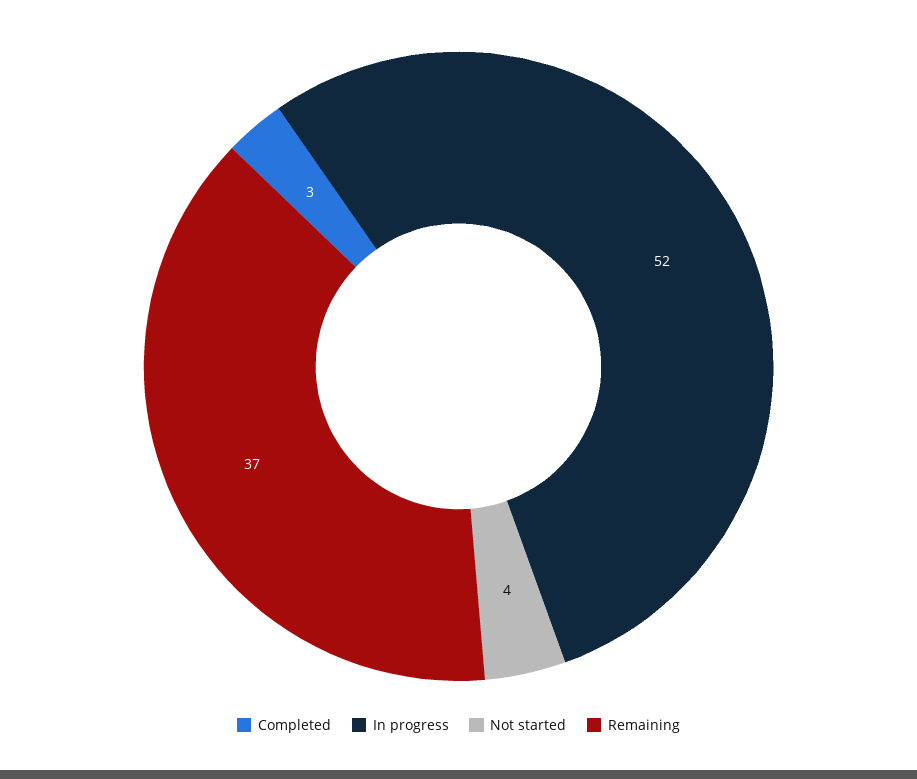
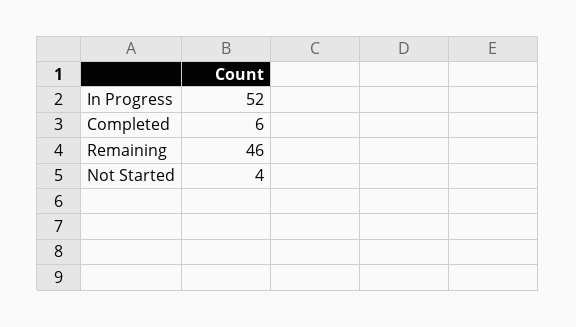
Completed: 3 -> 6
Remaining: 37 -> 46

